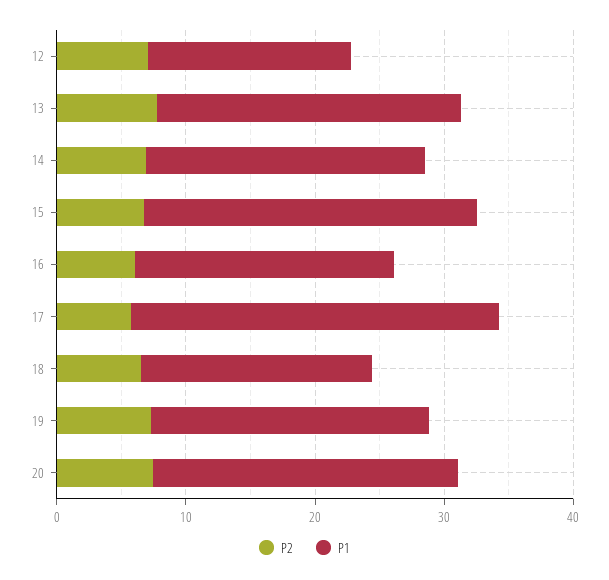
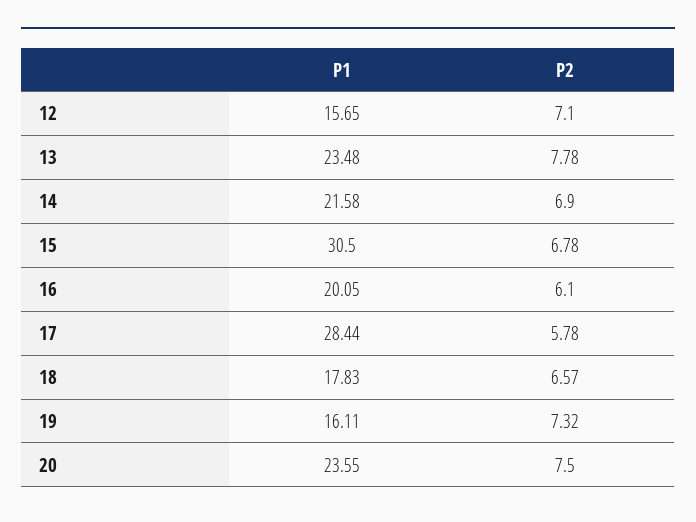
P1, 15: 26 -> 30.5
P1, 19: 22 -> 16.11

